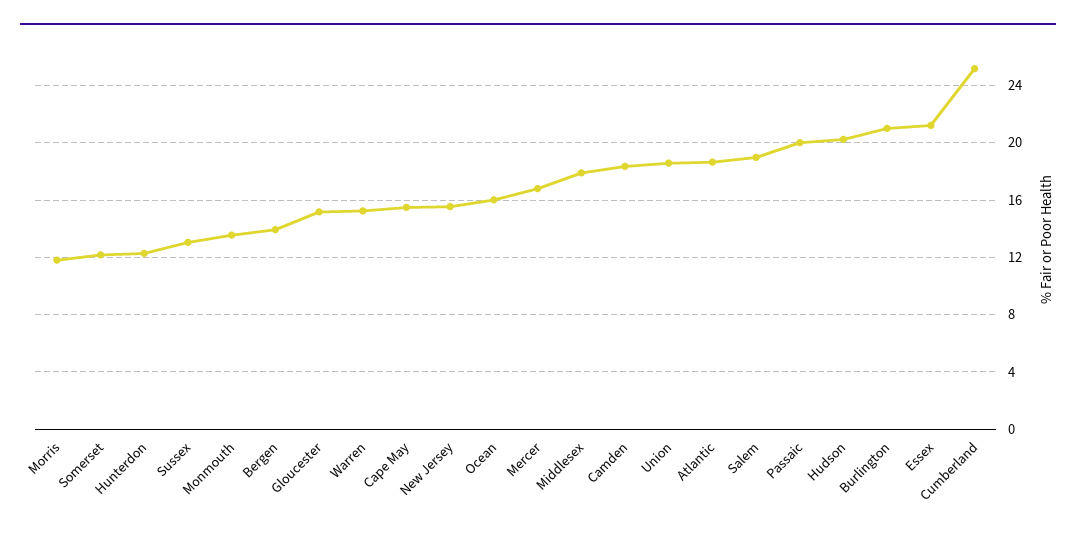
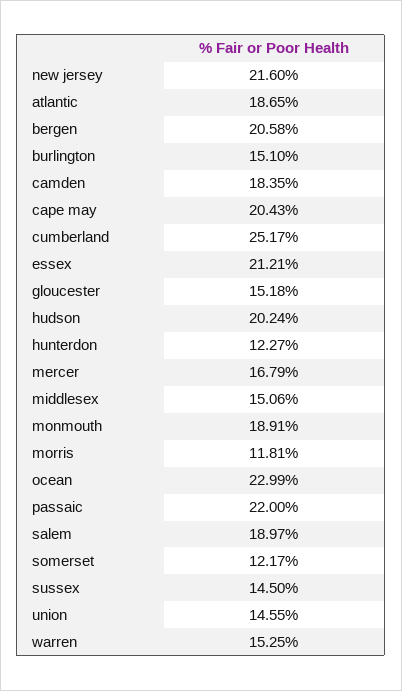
Sussex: 13 -> 14.5
Monmouth: 13.5 -> 18.91
Bergen: 14 -> 20.58
Cape May: 15.5 -> 20.43
New Jersey: 15.5 -> 21.6
Ocean: 16 -> 22.99
Middlesex: 18 -> 15.06
Union: 18.5 -> 14.55
Passaic: 20 -> 22
Burlington: 21 -> 15.1

